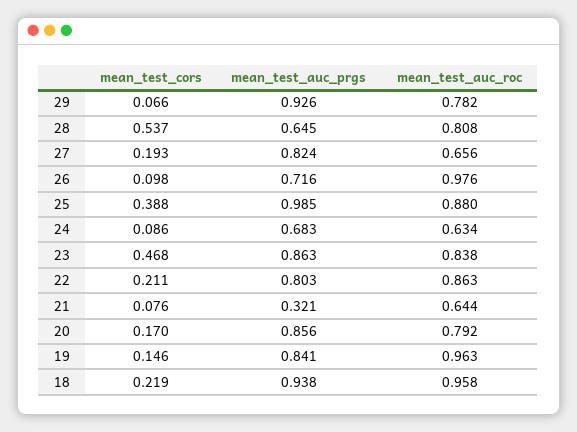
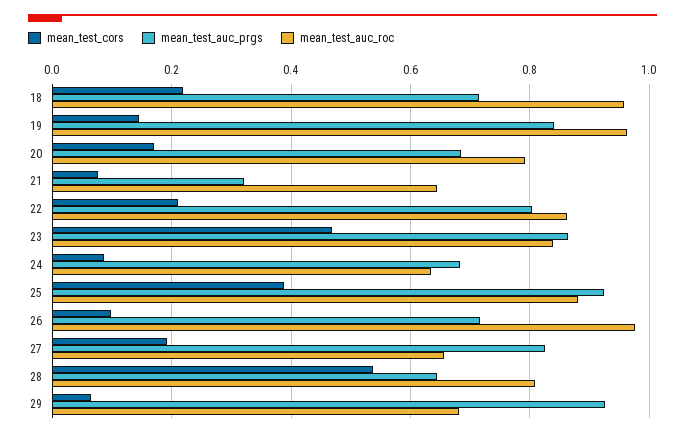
mean_test_auc_roc, 29: 0.782 -> 0.68
mean_test_auc_prgs, 25: 0.985 -> 0.92
mean_test_auc_prgs, 20: 0.856 -> 0.68
mean_test_auc_prgs, 18: 0.938 -> 0.72

